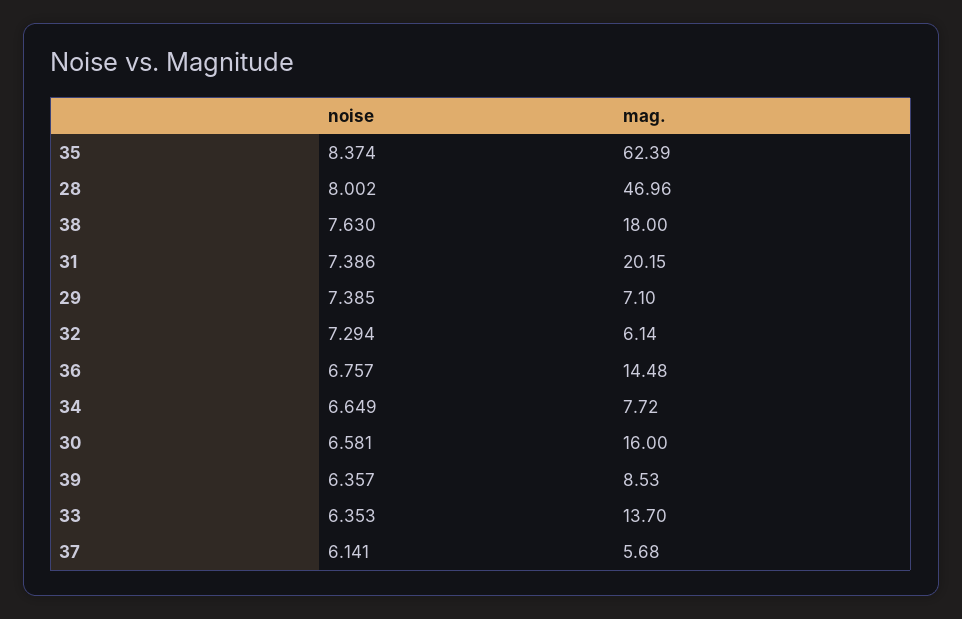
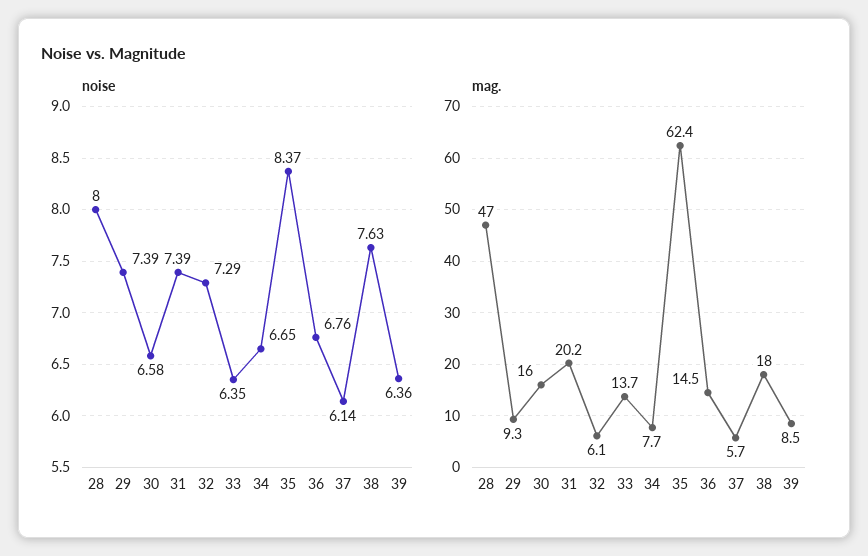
mag., 29: 7.1 -> 9.3

